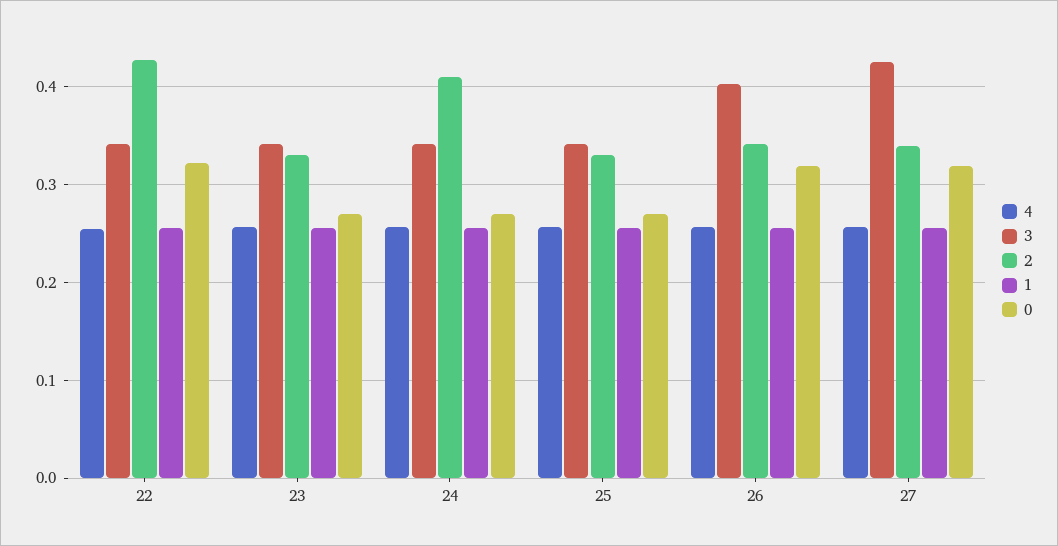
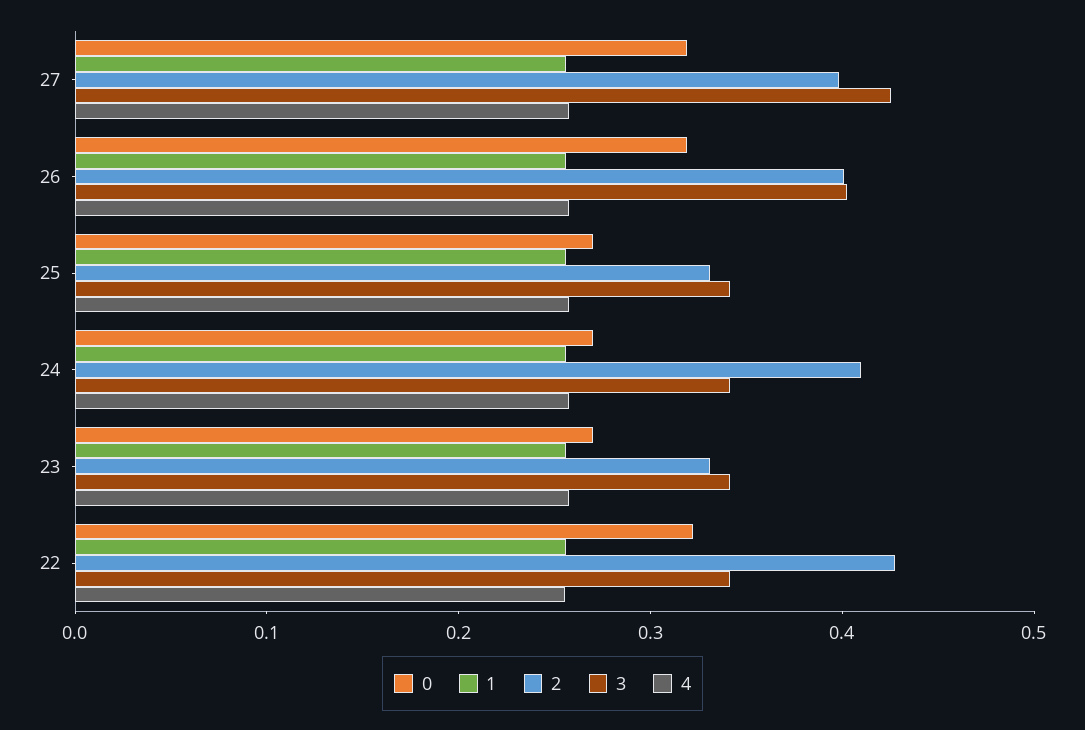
2, 26: 0.34 -> 0.4
2, 27: 0.34 -> 0.4

